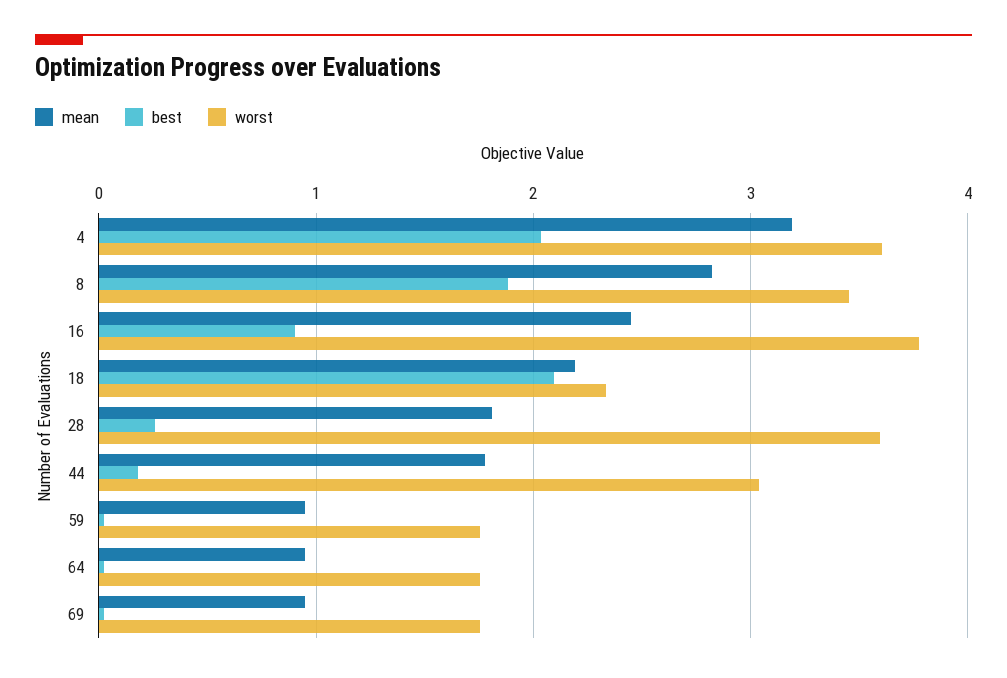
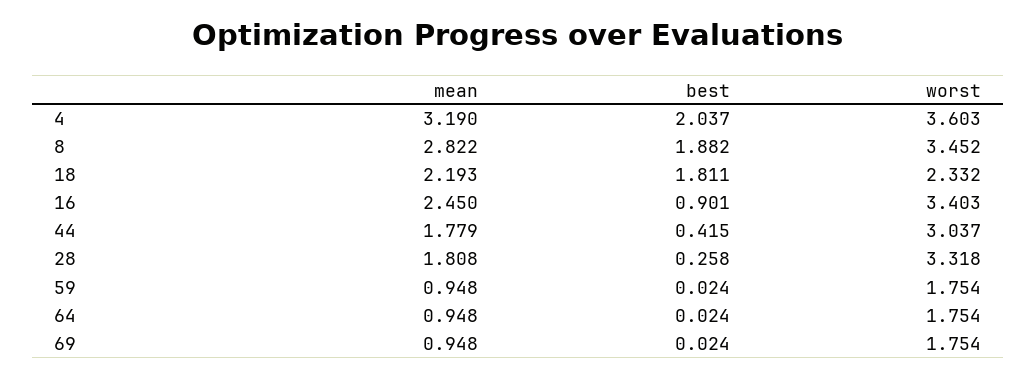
worst, 16: 3.8 -> 3.403
best, 18: 2.1 -> 1.811
worst, 28: 3.6 -> 3.318
best, 44: 0.2 -> 0.415

